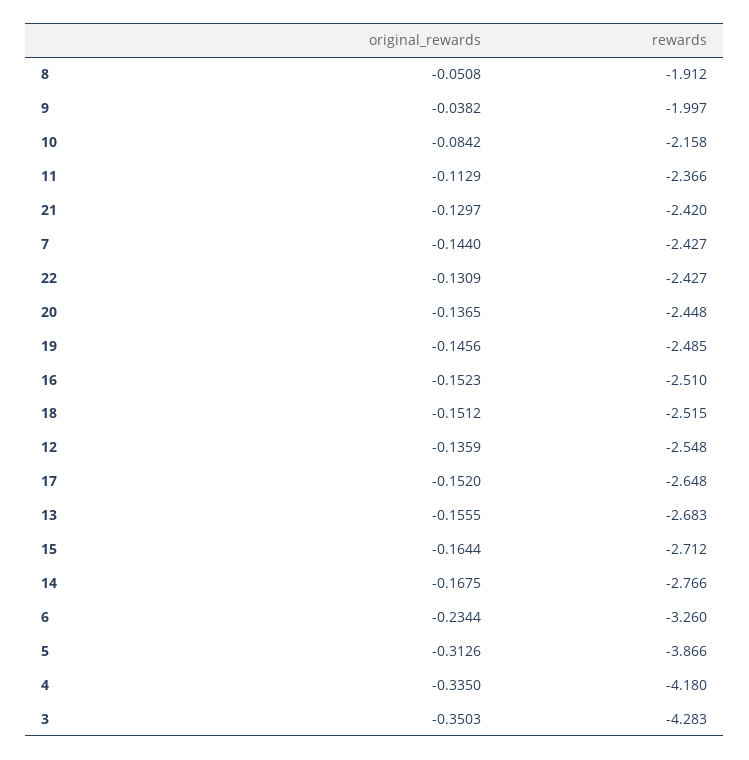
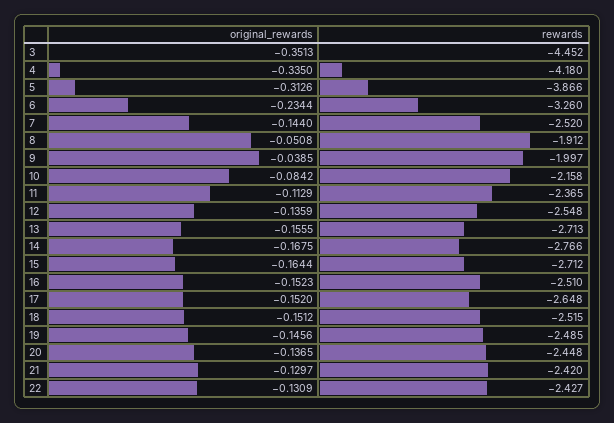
original_rewards, 9: -0.0382 -> -0.0385
rewards, 11: -2.366 -> -2.365
rewards, 7: -2.427 -> -2.52
rewards, 13: -2.683 -> -2.713
original_rewards, 3: -0.3503 -> -0.3513
rewards, 3: -4.283 -> -4.452

